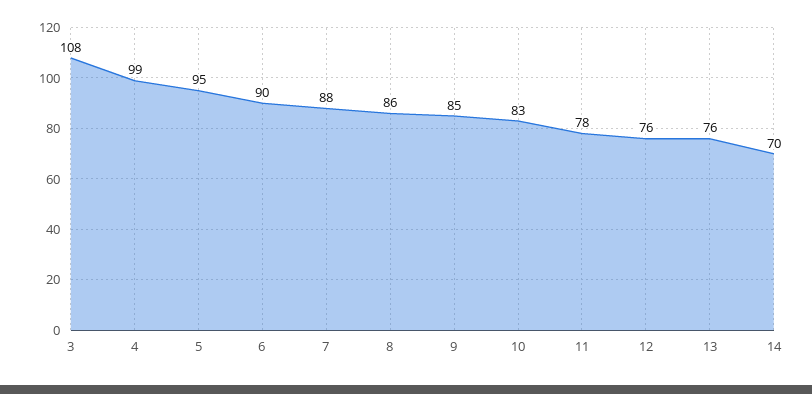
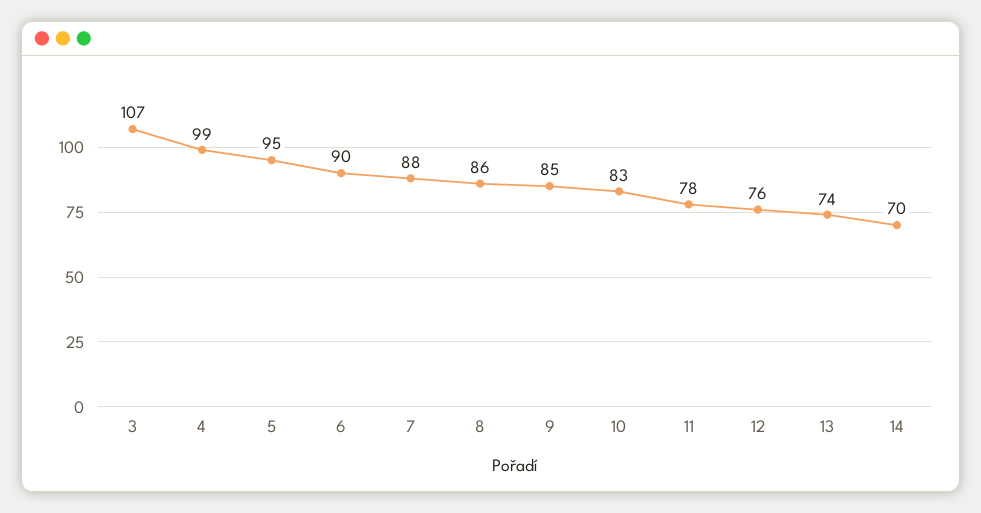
3: 108 -> 107
13: 76 -> 74

